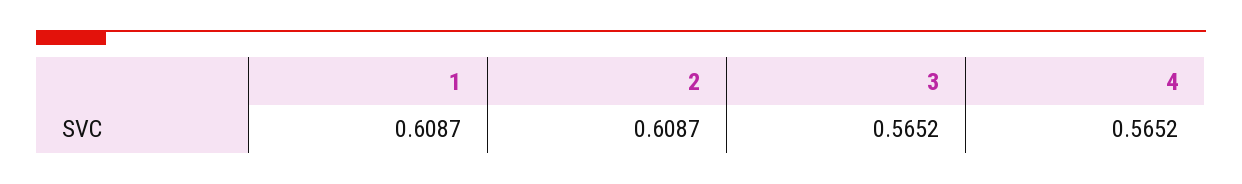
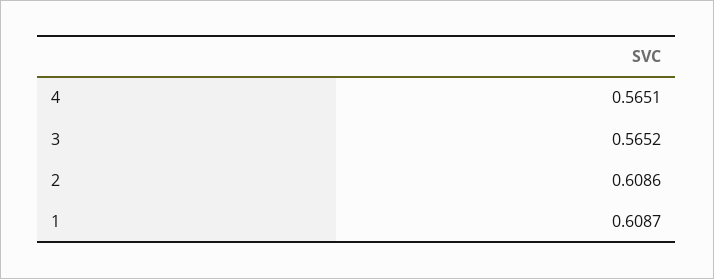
2: 0.6087 -> 0.6086
4: 0.5652 -> 0.5651

